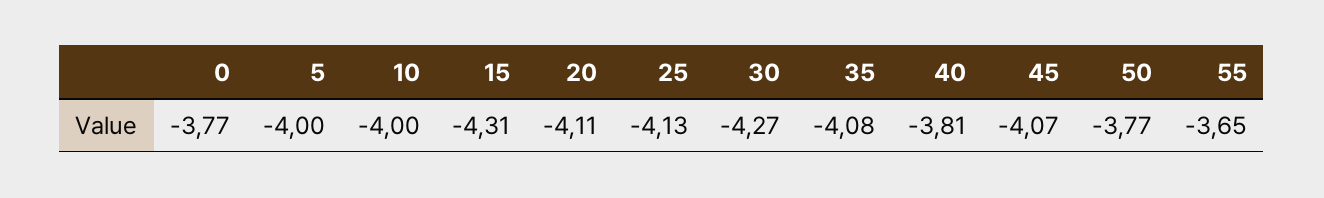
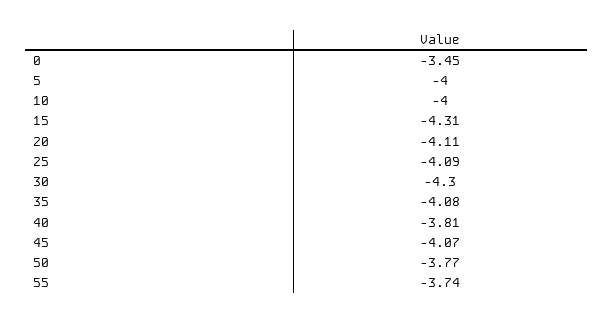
0: -3.77 -> -3.45
25: -4.13 -> -4.09
30: -4.27 -> -4.3
55: -3.65 -> -3.74

